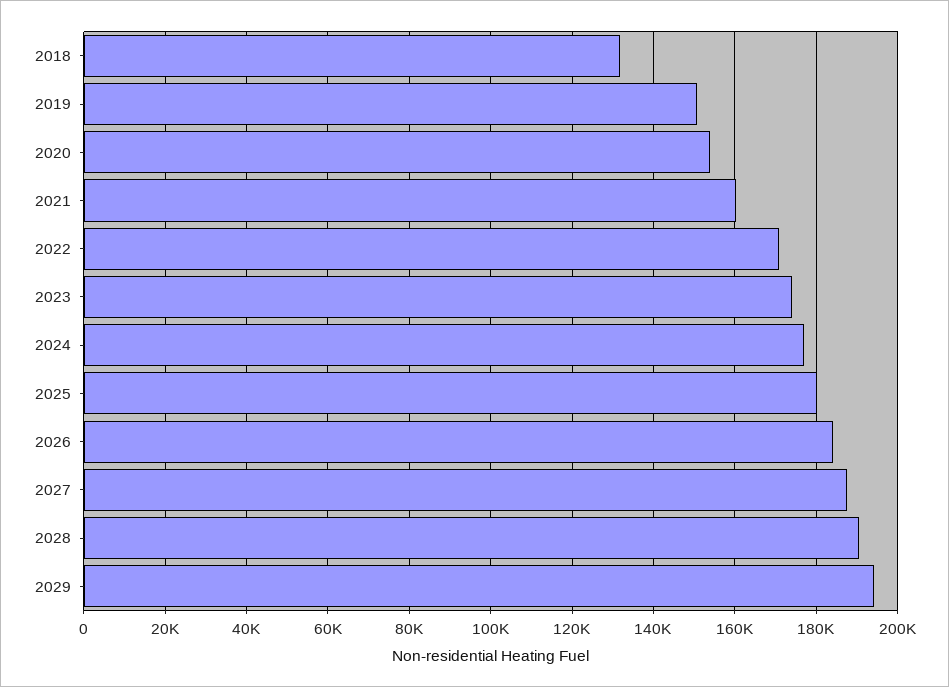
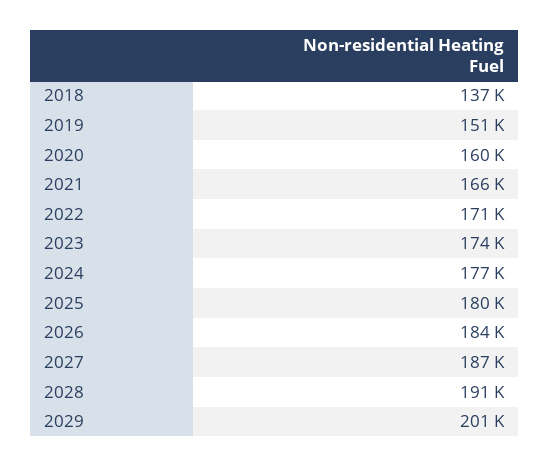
2018: 132000 -> 137000
2020: 154000 -> 160000
2021: 160000 -> 166000
2029: 194000 -> 201000

